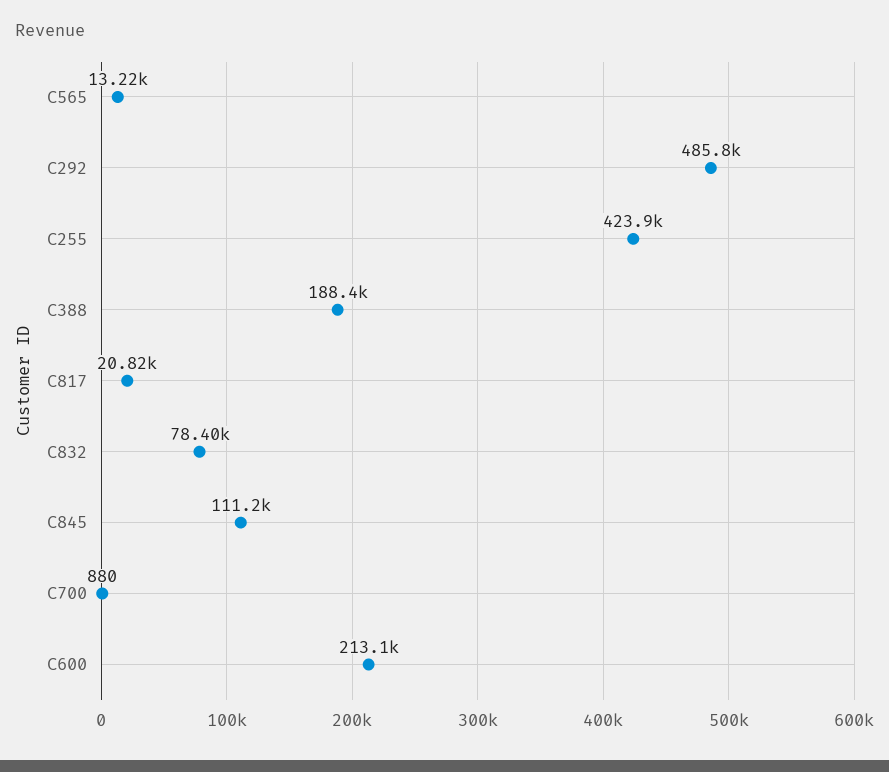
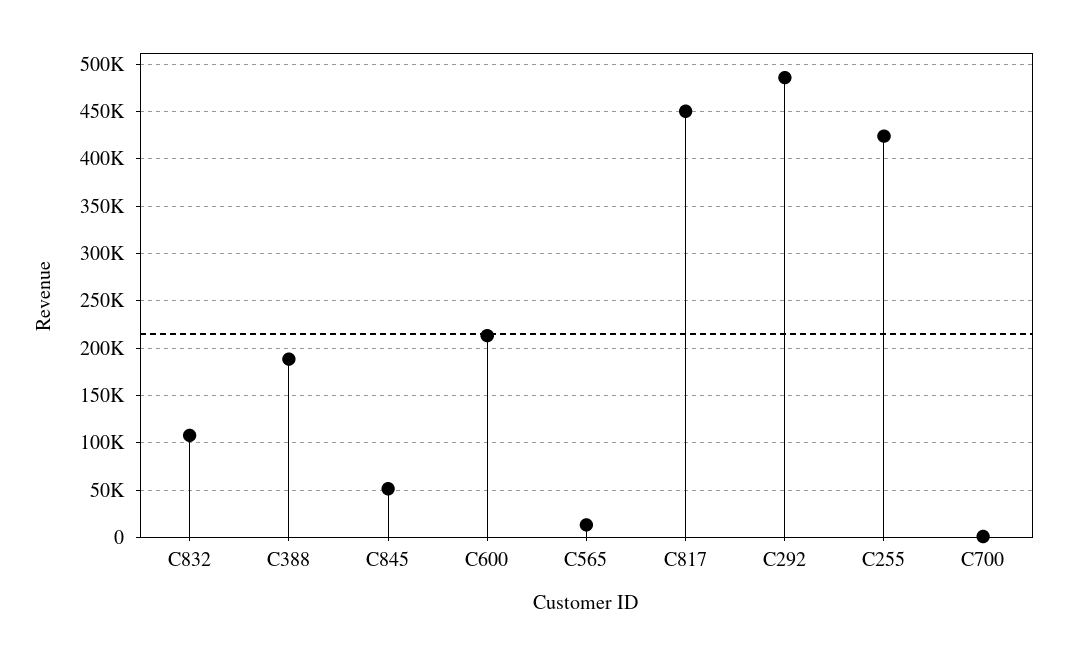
C817: 20820 -> 450000
C832: 78400 -> 110000
C845: 111200 -> 50000

